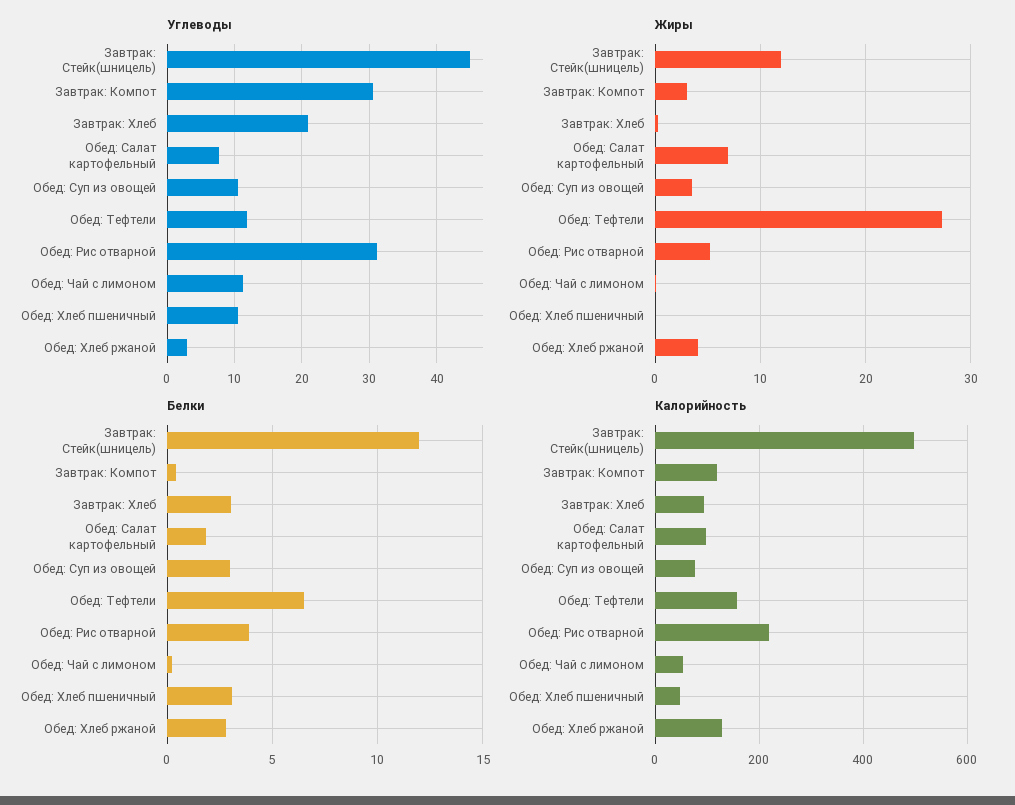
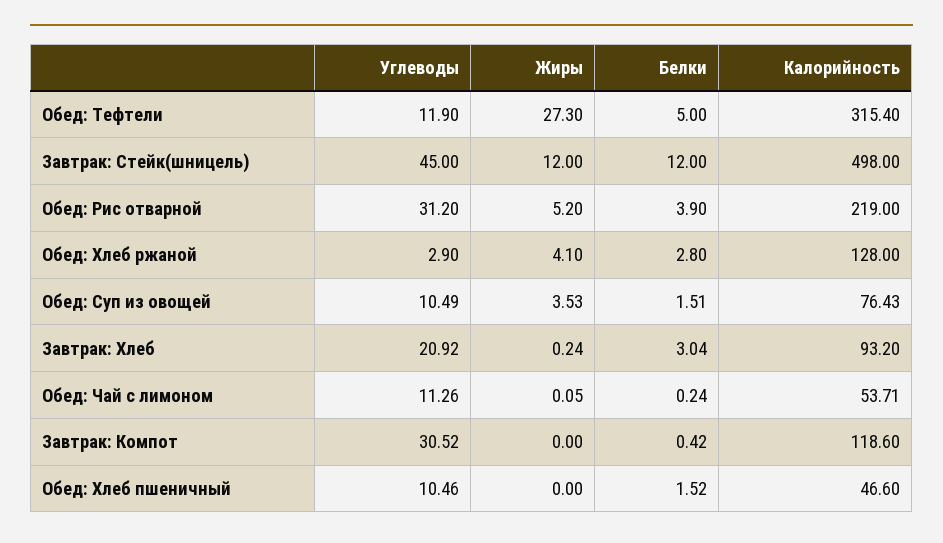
Углеводы, Обед: Салат картофельный: 8 -> none
Жиры, Завтрак: Компот: 3 -> 0
Жиры, Обед: Салат картофельный: 7 -> none
Белки, Обед: Салат картофельный: 2 -> none
Белки, Обед: Суп из овощей: 3 -> 1.51
Белки, Обед: Тефтели: 6.5 -> 5
Белки, Обед: Хлеб пшеничный: 3 -> 1.52
Калорийность, Обед: Салат картофельный: 100 -> none
Калорийность, Обед: Тефтели: 160 -> 315.4

